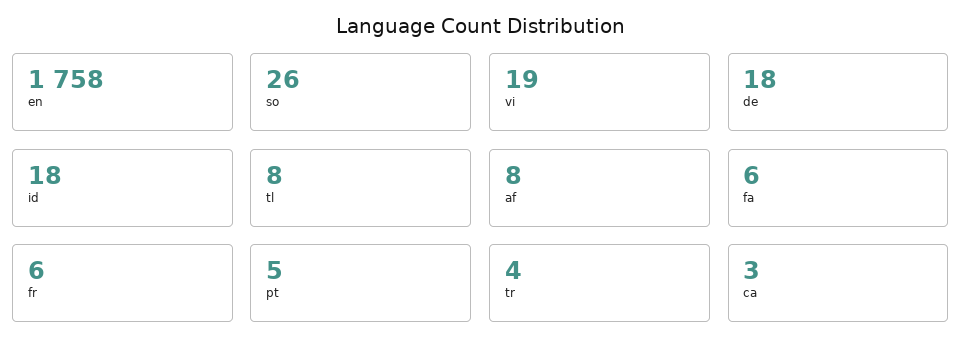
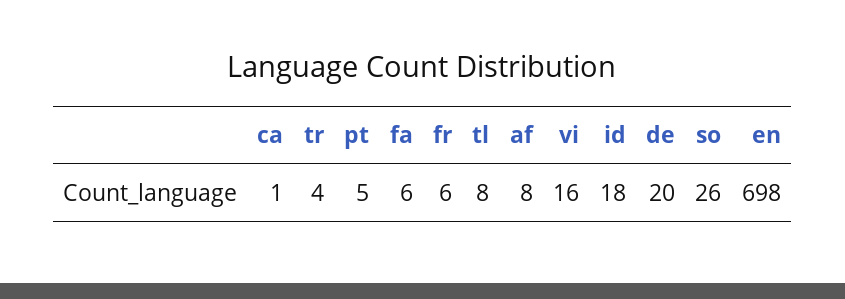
en: 1758 -> 698
vi: 19 -> 16
de: 18 -> 20
ca: 3 -> 1

